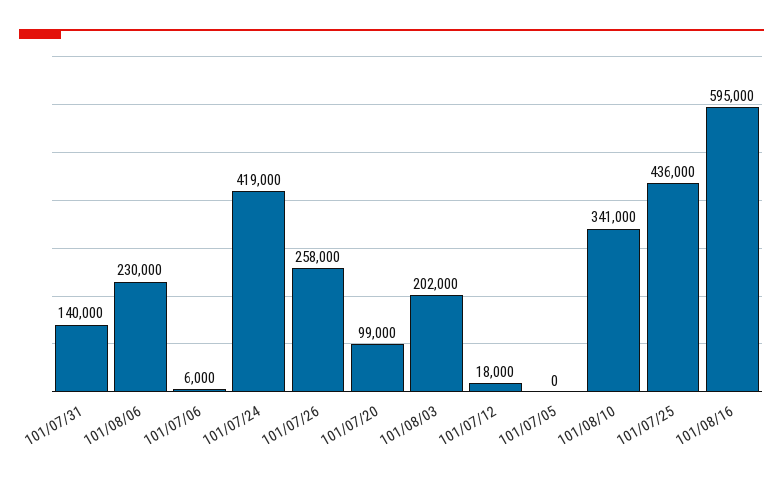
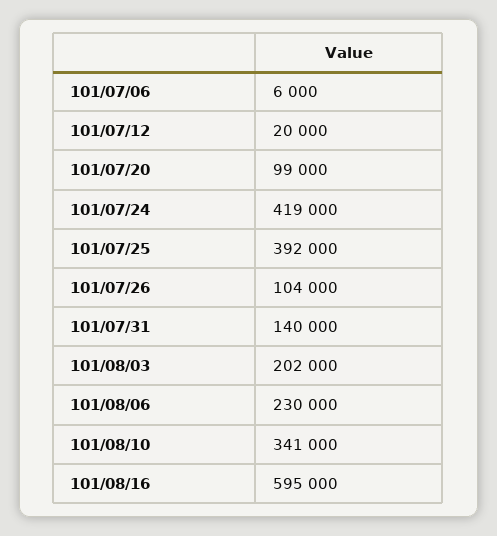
101/07/26: 258000 -> 104000
101/07/12: 18000 -> 20000
101/07/05: 0 -> none
101/07/25: 436000 -> 392000

